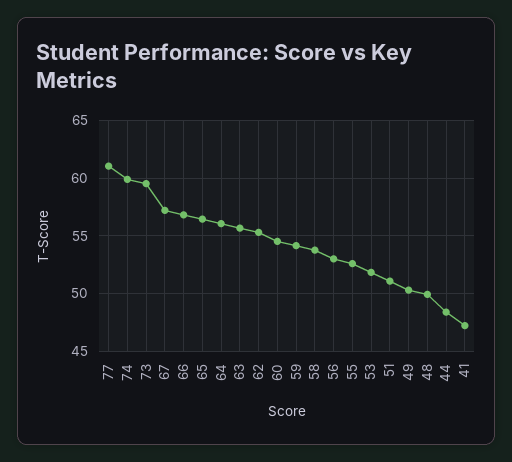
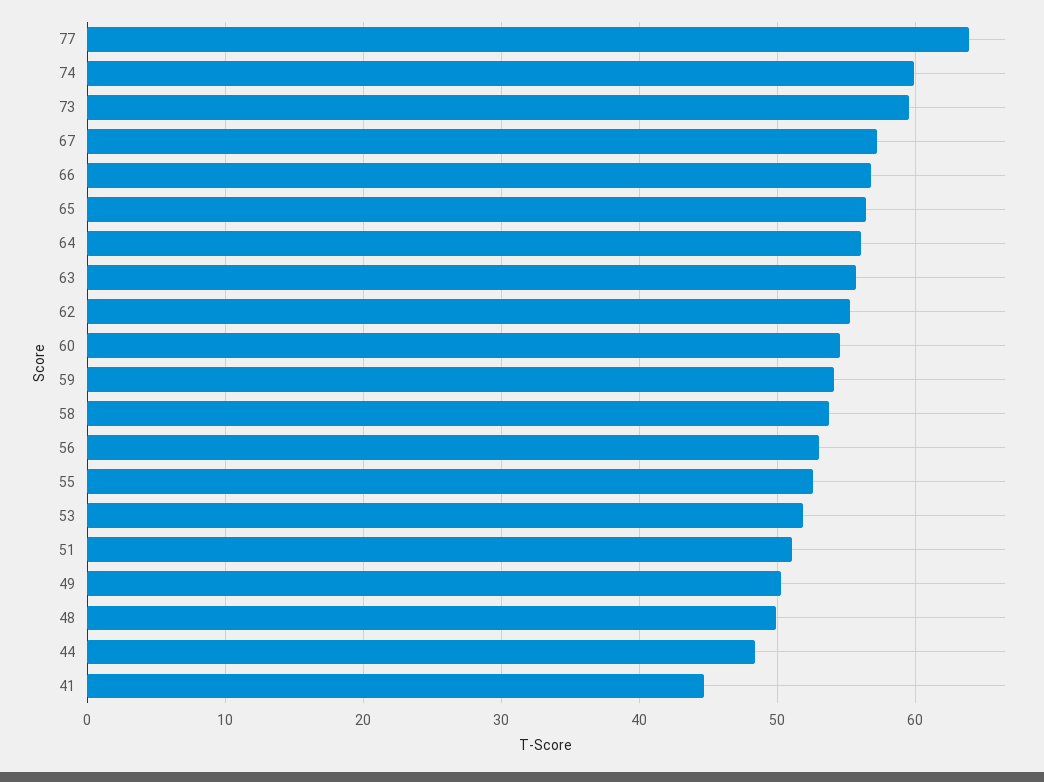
77: 61 -> 64
41: 47 -> 45

